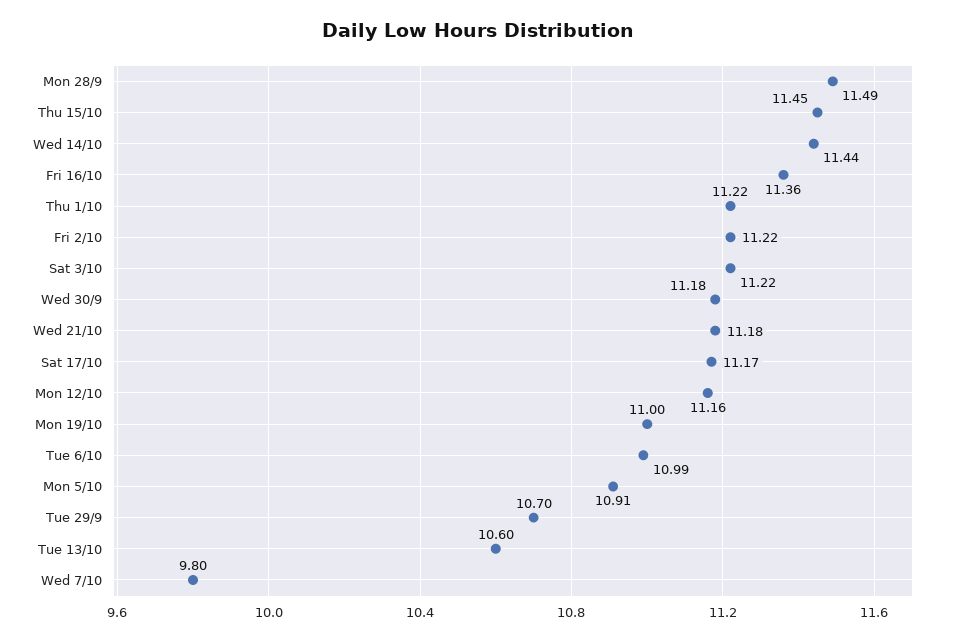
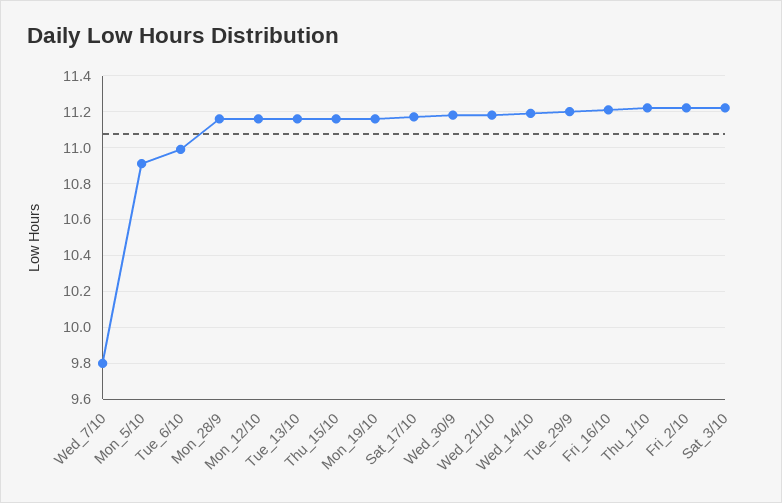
Mon 28/9: 11.49 -> 11.15
Thu 15/10: 11.45 -> 11.15
Wed 14/10: 11.44 -> 11.2
Fri 16/10: 11.36 -> 11.2
Mon 19/10: 11 -> 11.15
Tue 29/9: 10.7 -> 11.2
Tue 13/10: 10.6 -> 11.15

